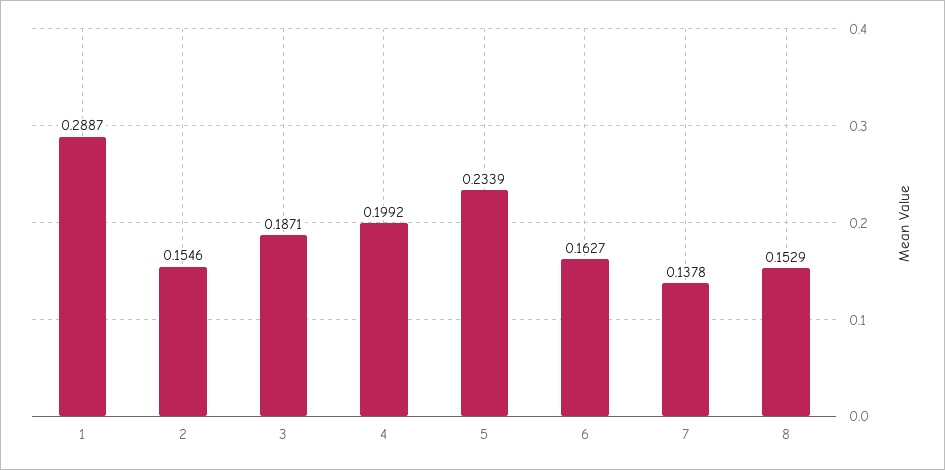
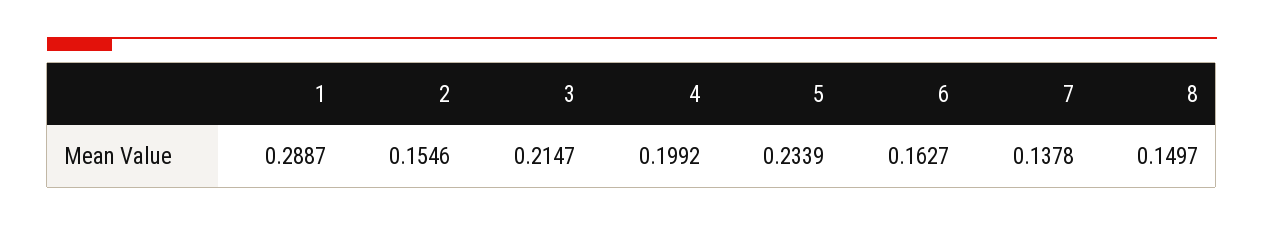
3: 0.1871 -> 0.2147
8: 0.1529 -> 0.1497

